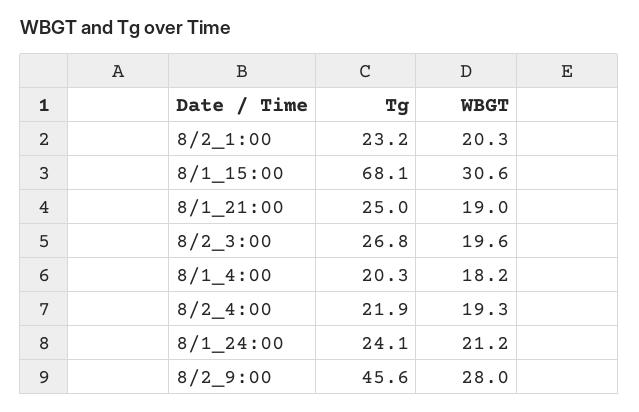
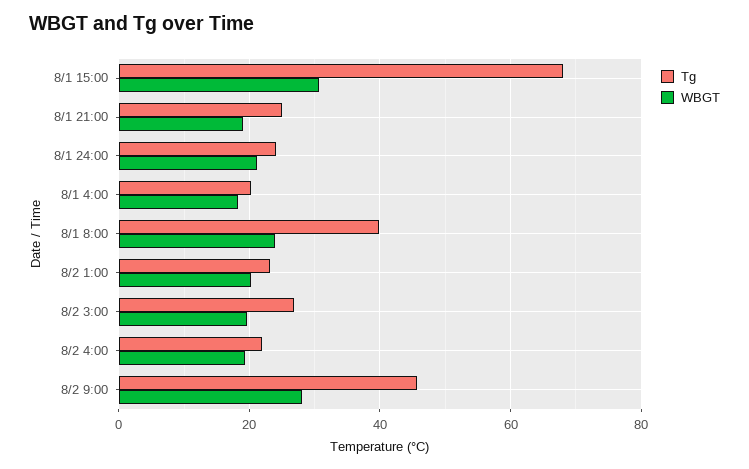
Tg, 8/1 8:00: none -> 40
WBGT, 8/1 8:00: none -> 24

